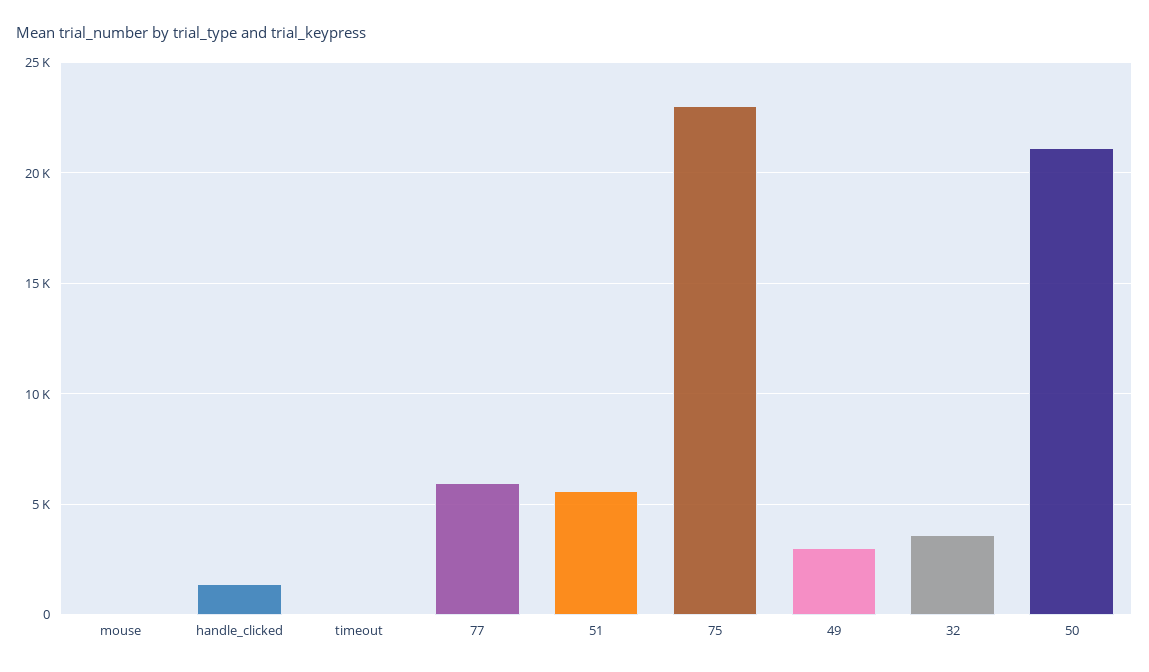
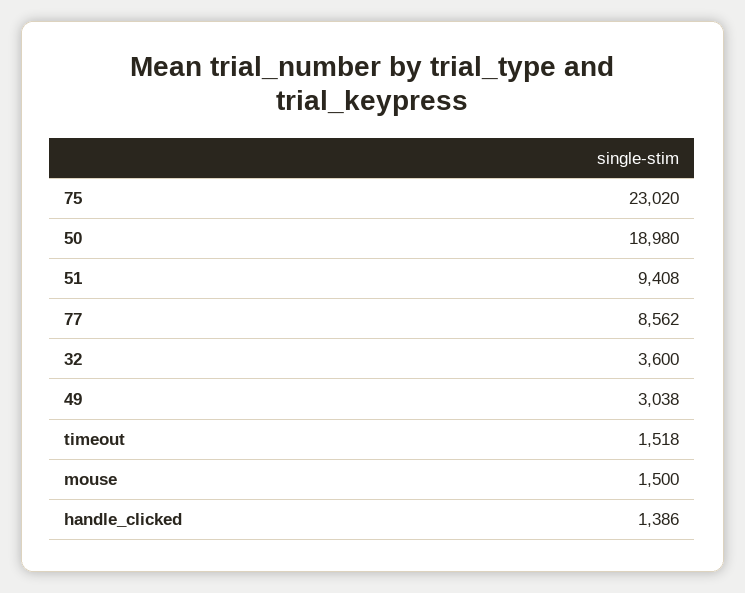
mouse: 0 -> 1500
timeout: 0 -> 1518
77: 6000 -> 8562
51: 5500 -> 9408
50: 21000 -> 18980

